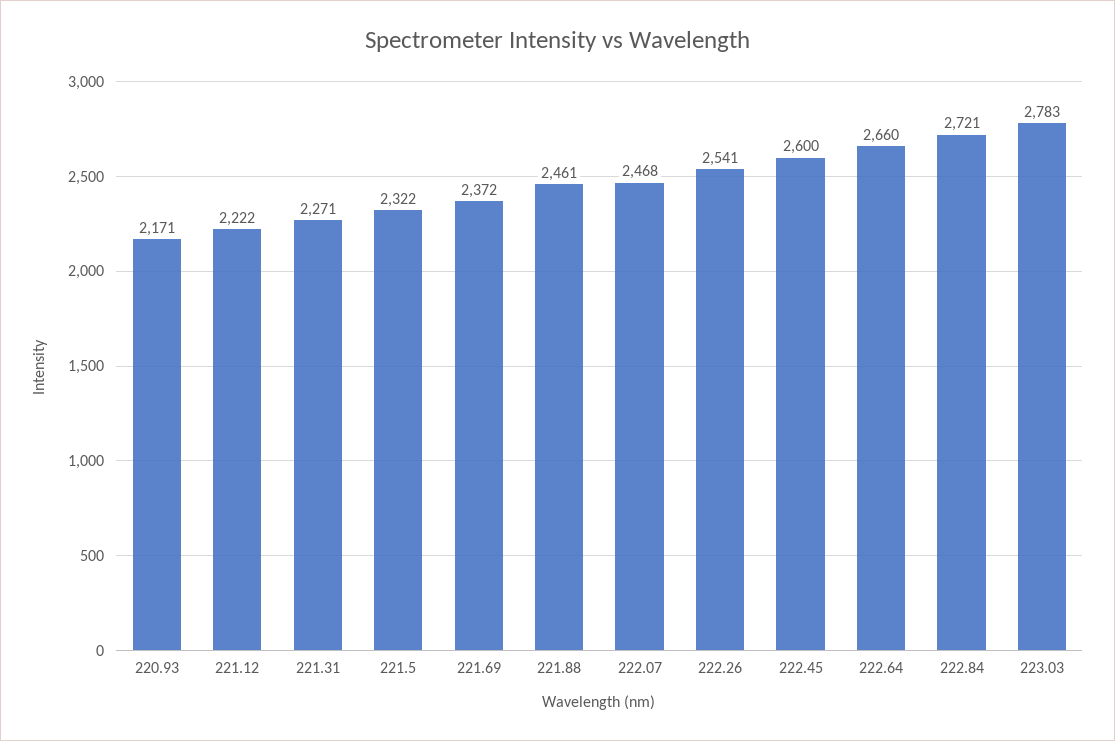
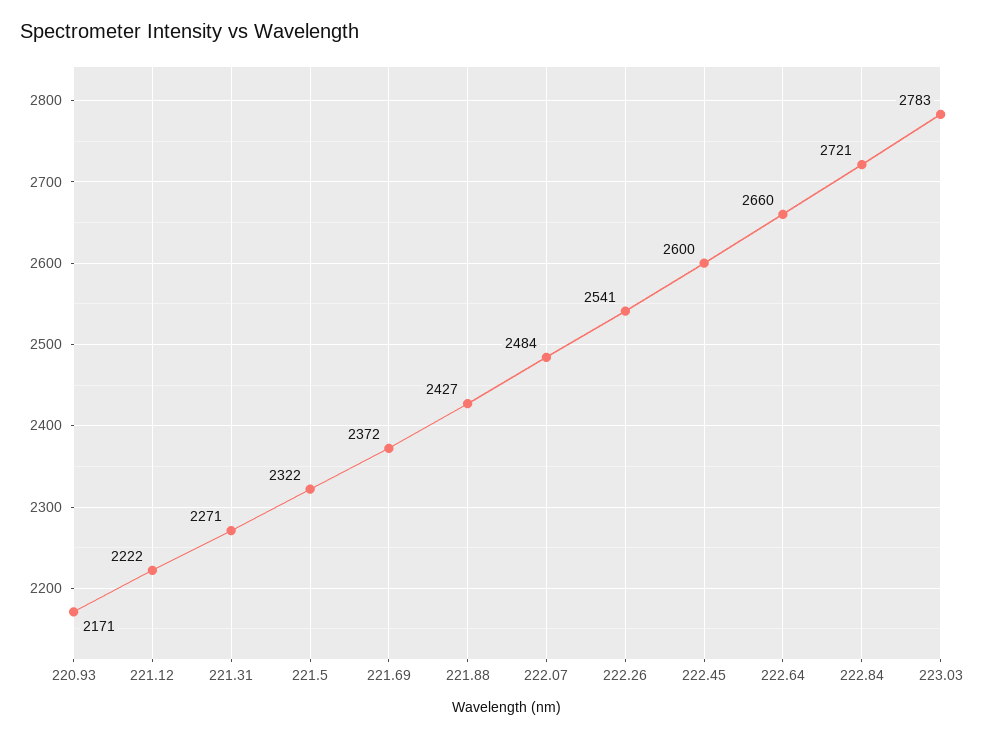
221.88: 2461 -> 2427
222.07: 2468 -> 2484

